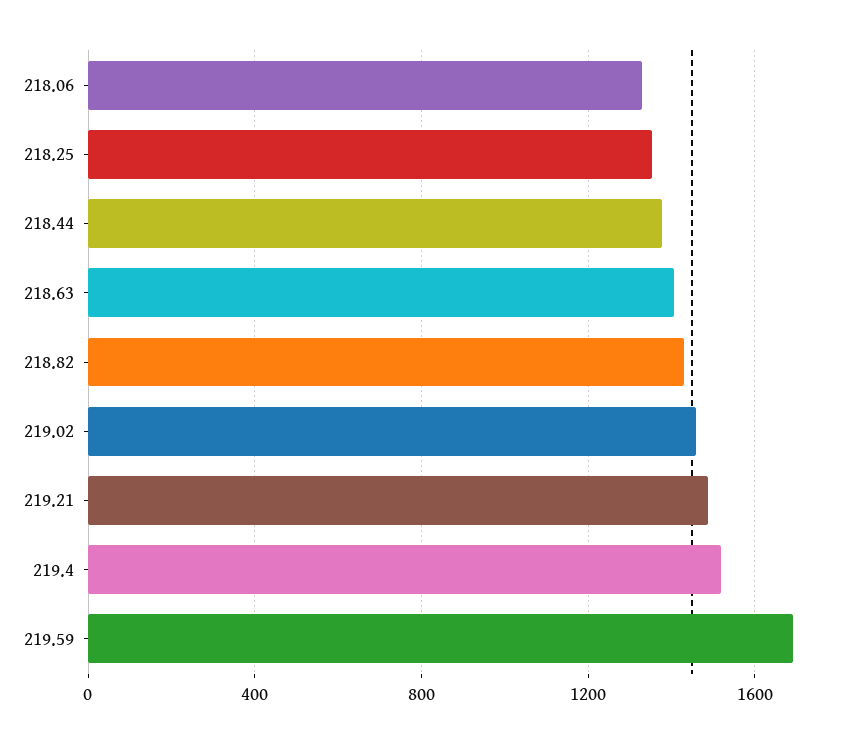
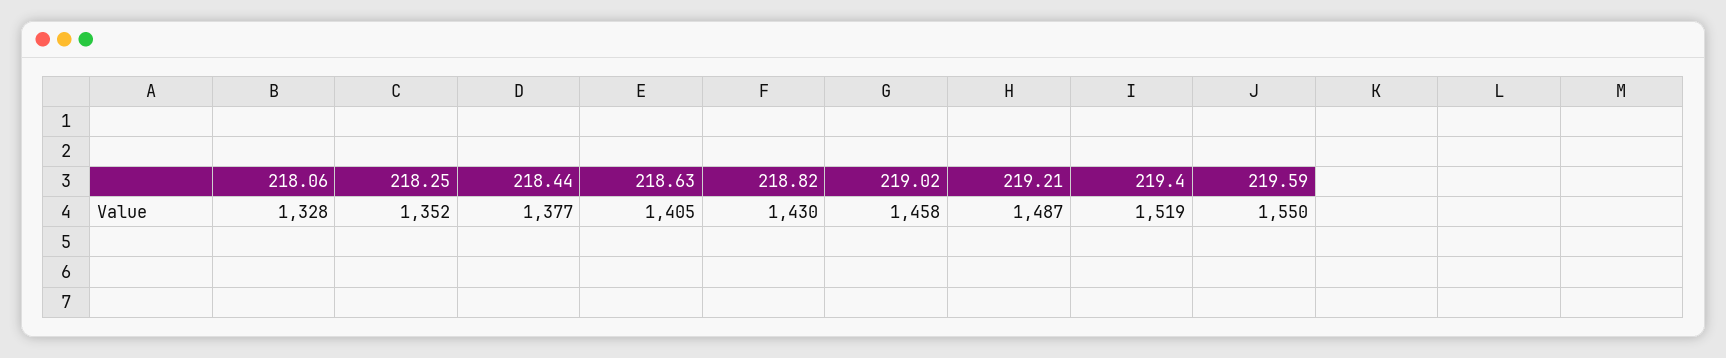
219.59: 1700 -> 1550

